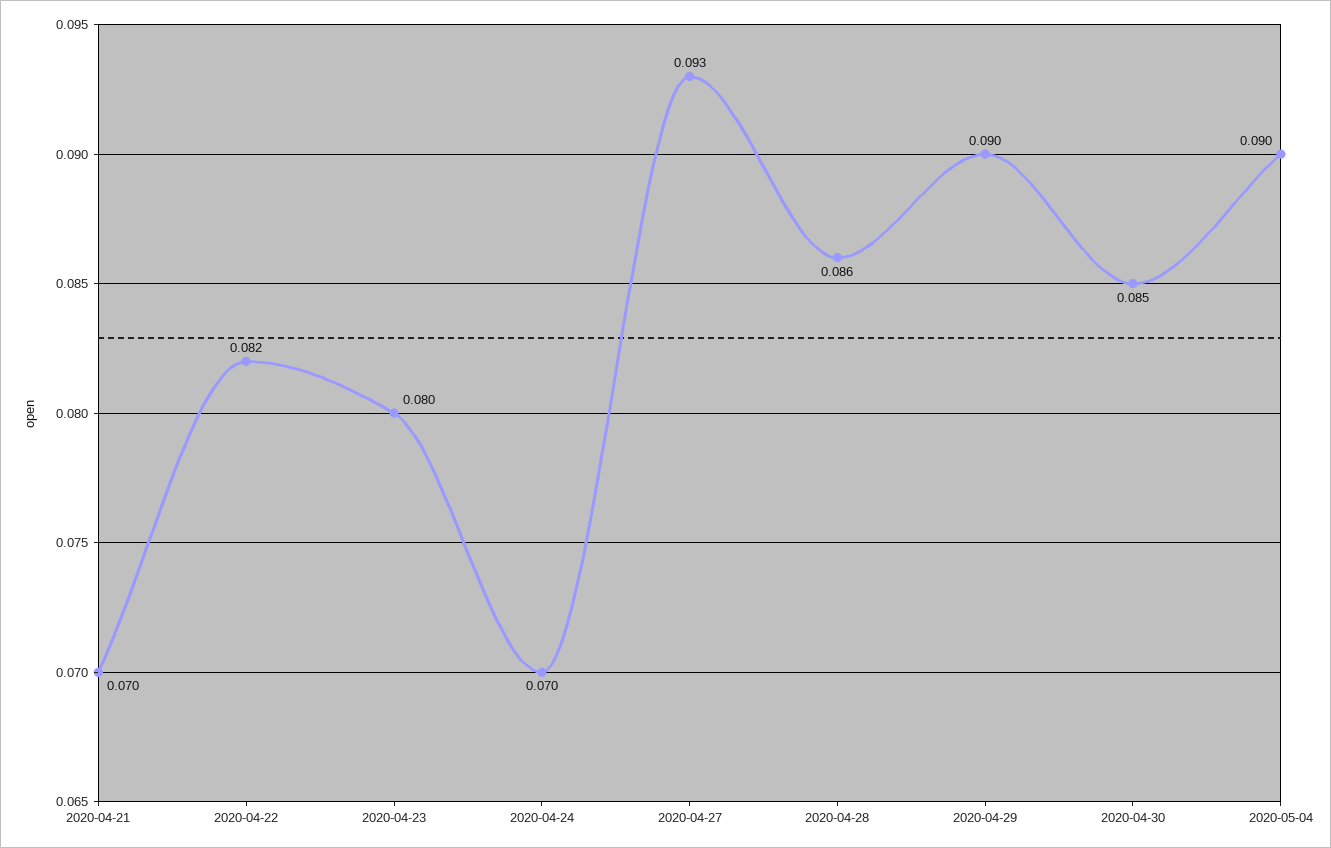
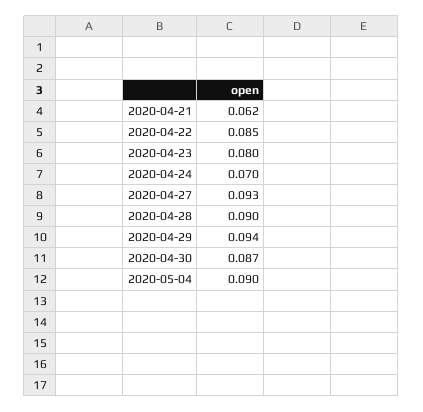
2020-04-21: 0.07 -> 0.062
2020-04-22: 0.082 -> 0.085
2020-04-28: 0.086 -> 0.09
2020-04-29: 0.09 -> 0.094
2020-04-30: 0.085 -> 0.087

